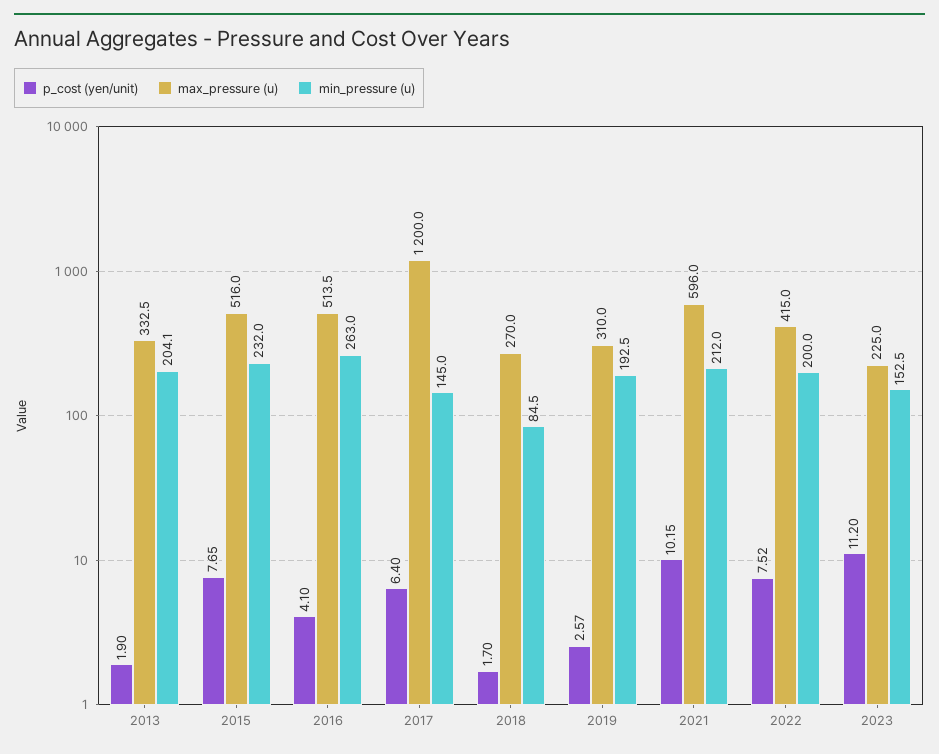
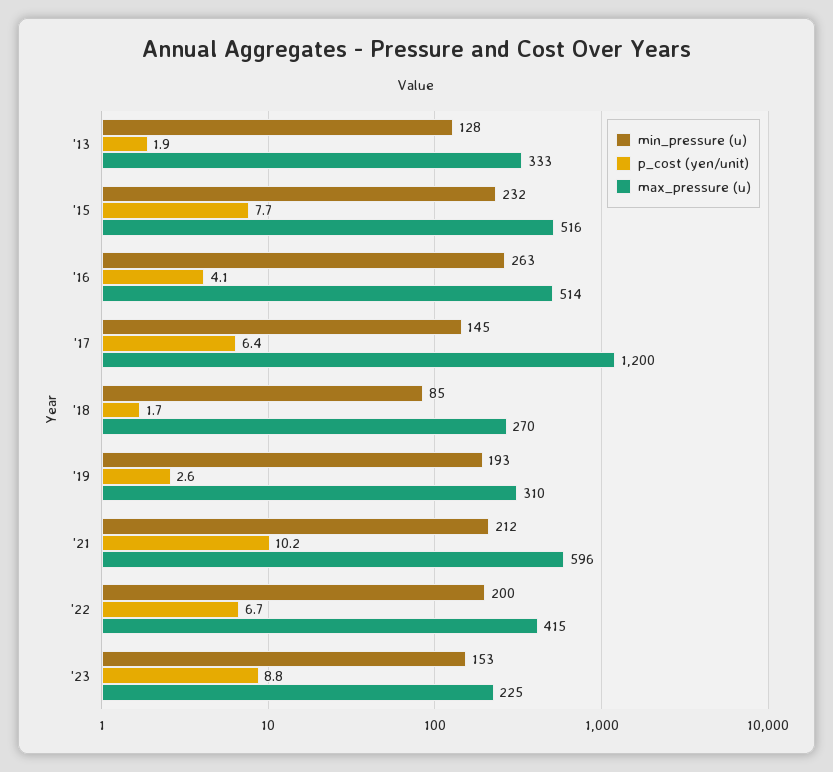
min_pressure (u), 2013: 204.1 -> 128
p_cost (yen/unit), 2022: 7.52 -> 6.7
p_cost (yen/unit), 2023: 11.2 -> 8.8

